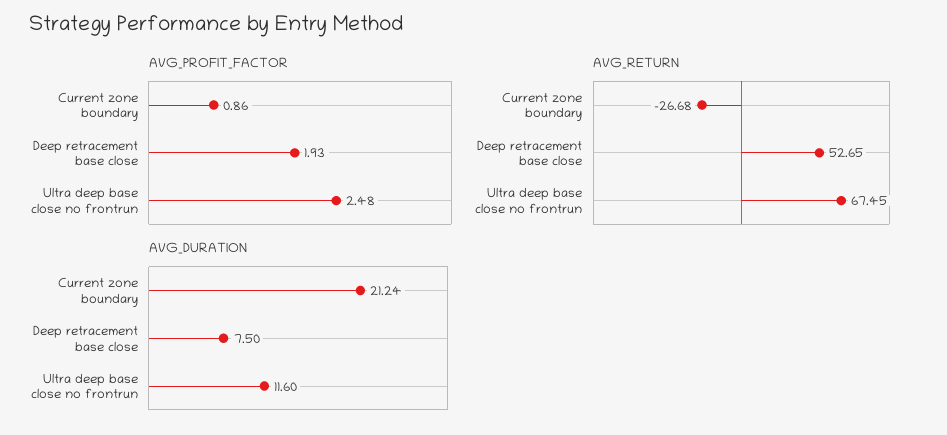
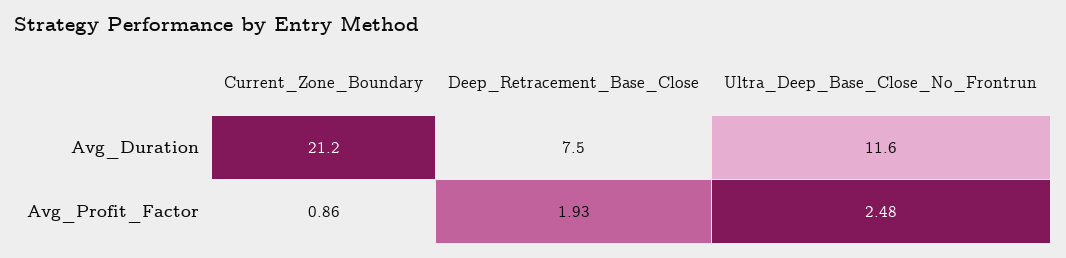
AVG_RETURN, Current zone boundary: -26.68 -> none
AVG_RETURN, Deep retracement base close: 52.65 -> none
AVG_RETURN, Ultra deep base close no frontrun: 67.45 -> none

